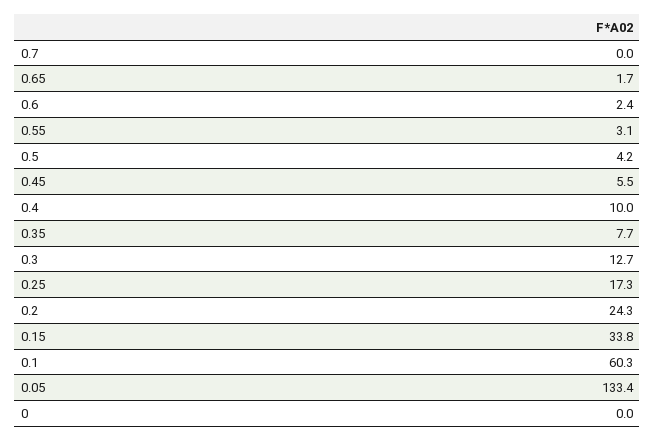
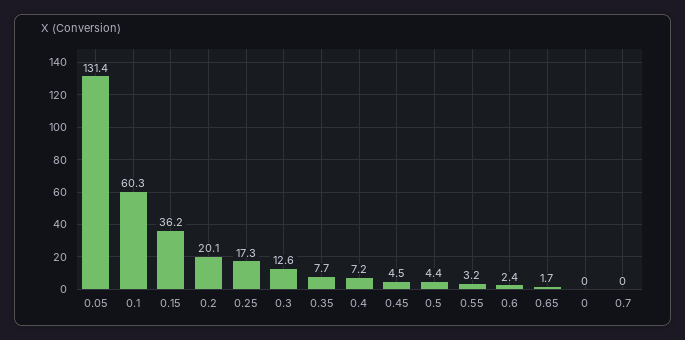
0.55: 3.1 -> 3.2
0.5: 4.2 -> 4.4
0.45: 5.5 -> 4.5
0.4: 10 -> 7.2
0.3: 12.7 -> 12.6
0.2: 24.3 -> 20.1
0.15: 33.8 -> 36.2
0.05: 133.4 -> 131.4

